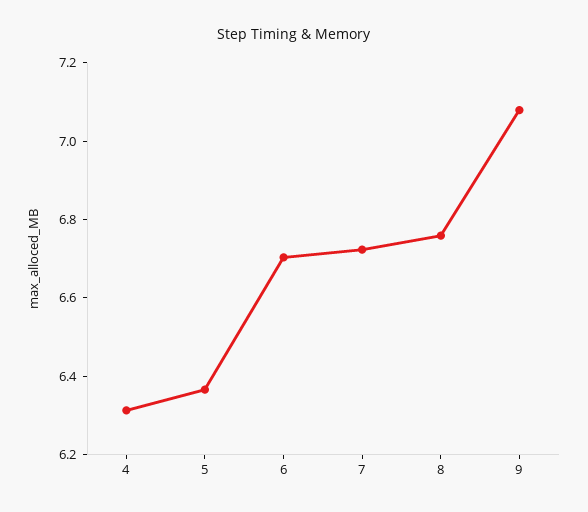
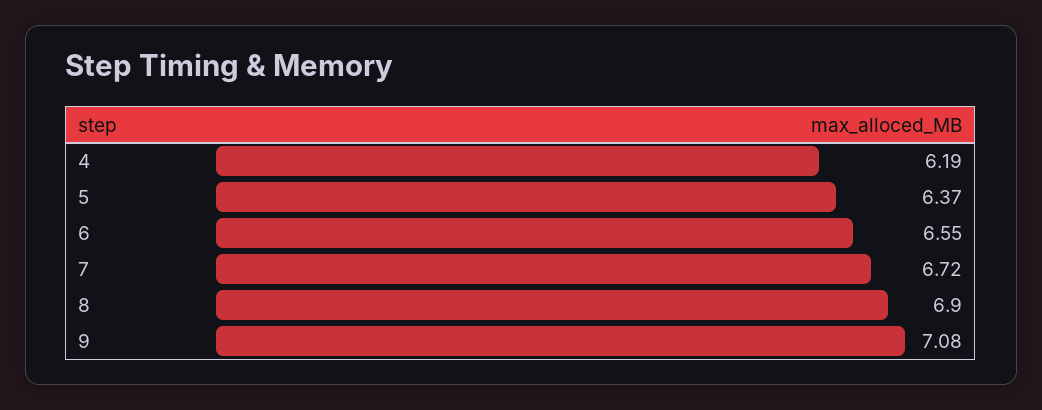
4: 6.3 -> 6.19
6: 6.7 -> 6.55
8: 6.75 -> 6.9

